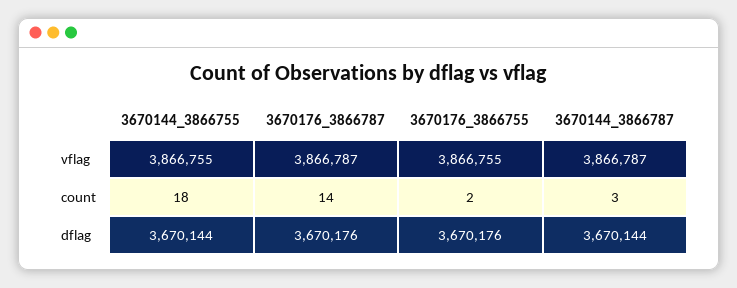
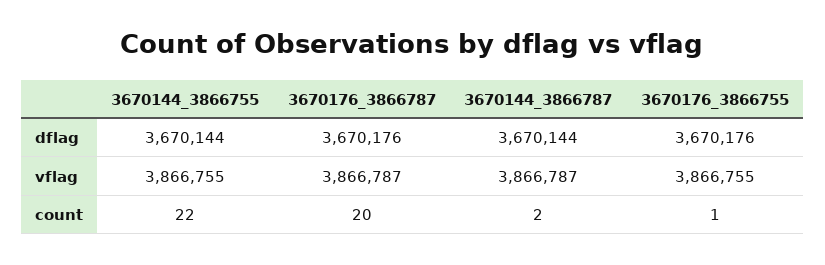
3670144_3866755, count: 18 -> 22
3670176_3866787, count: 14 -> 20
3670176_3866755, count: 2 -> 1
3670144_3866787, count: 3 -> 2

